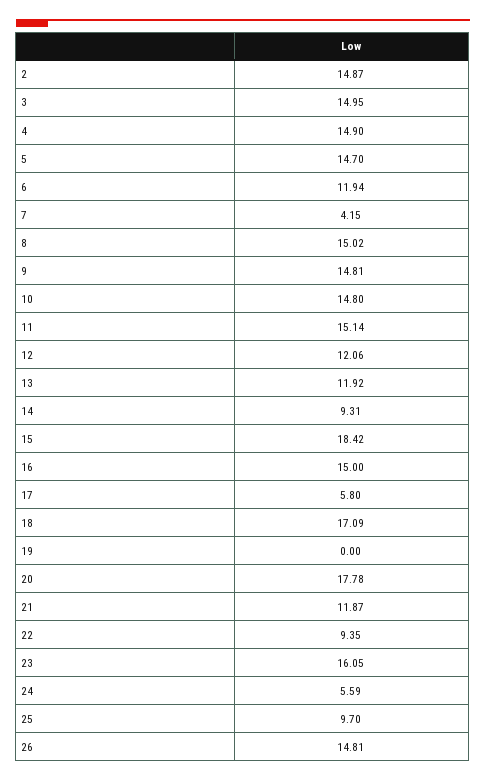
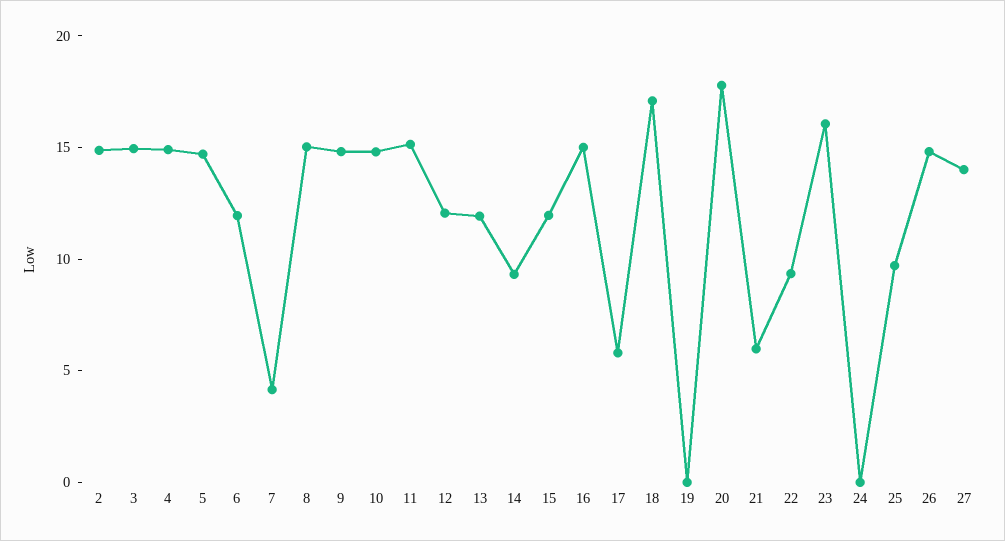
15: 18.42 -> 12
21: 11.87 -> 6
24: 5.59 -> 0
27: none -> 14

